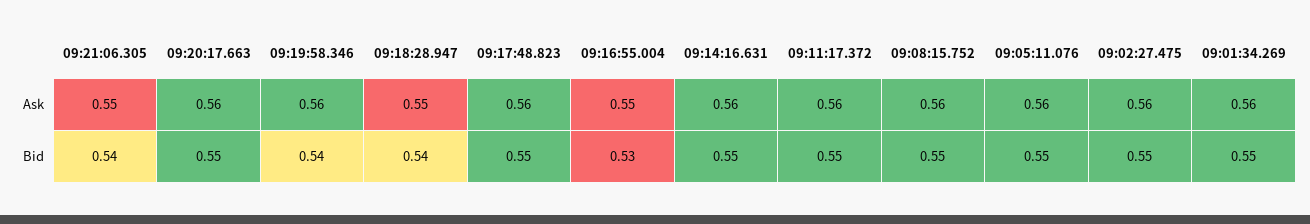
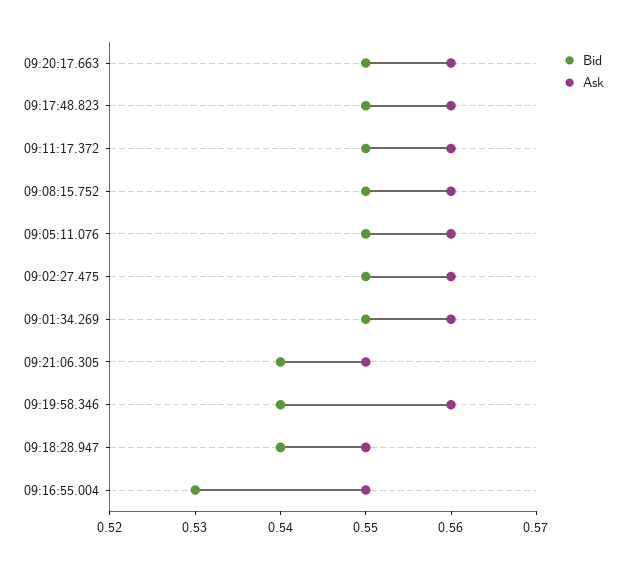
Ask, 09:14:16.631: 0.56 -> none
Bid, 09:14:16.631: 0.55 -> none

